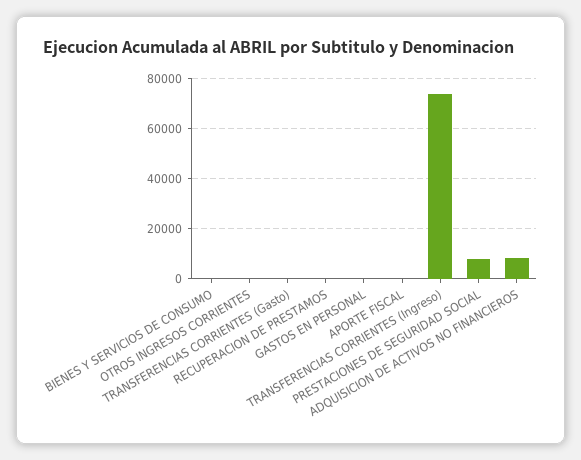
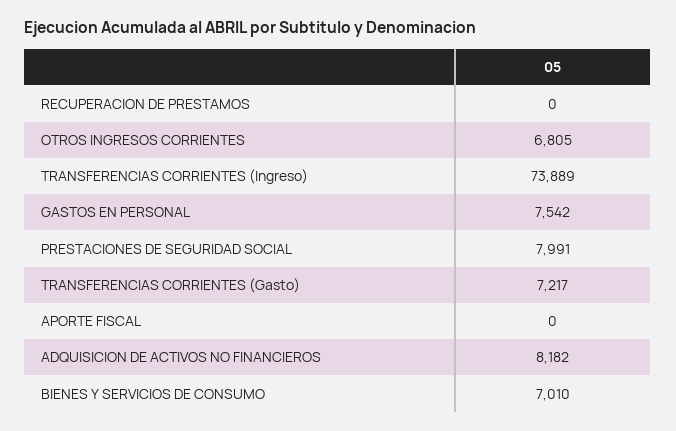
BIENES Y SERVICIOS DE CONSUMO: 0 -> 7010
OTROS INGRESOS CORRIENTES: 0 -> 6805
TRANSFERENCIAS CORRIENTES (Gasto): 0 -> 7217
GASTOS EN PERSONAL: 0 -> 7542

